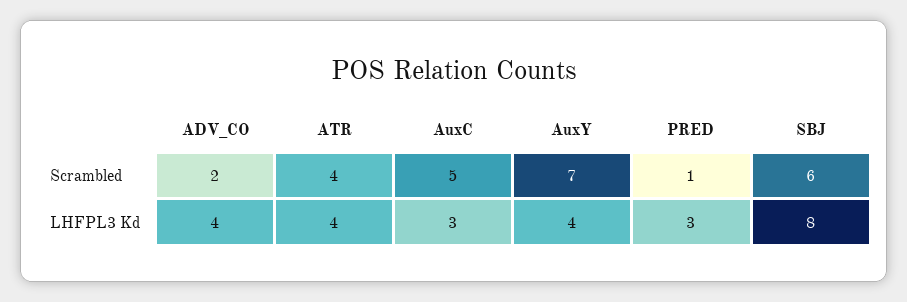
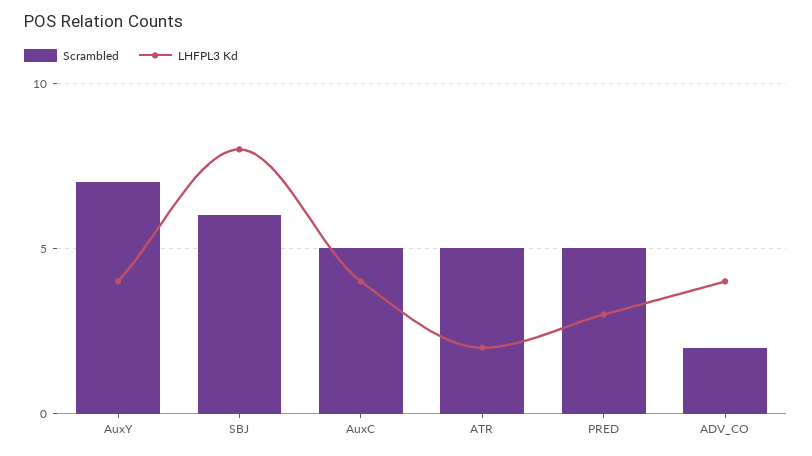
Scrambled, ATR: 4 -> 5
Scrambled, PRED: 1 -> 5
LHFPL3 Kd, ATR: 4 -> 2
LHFPL3 Kd, AuxC: 3 -> 4

